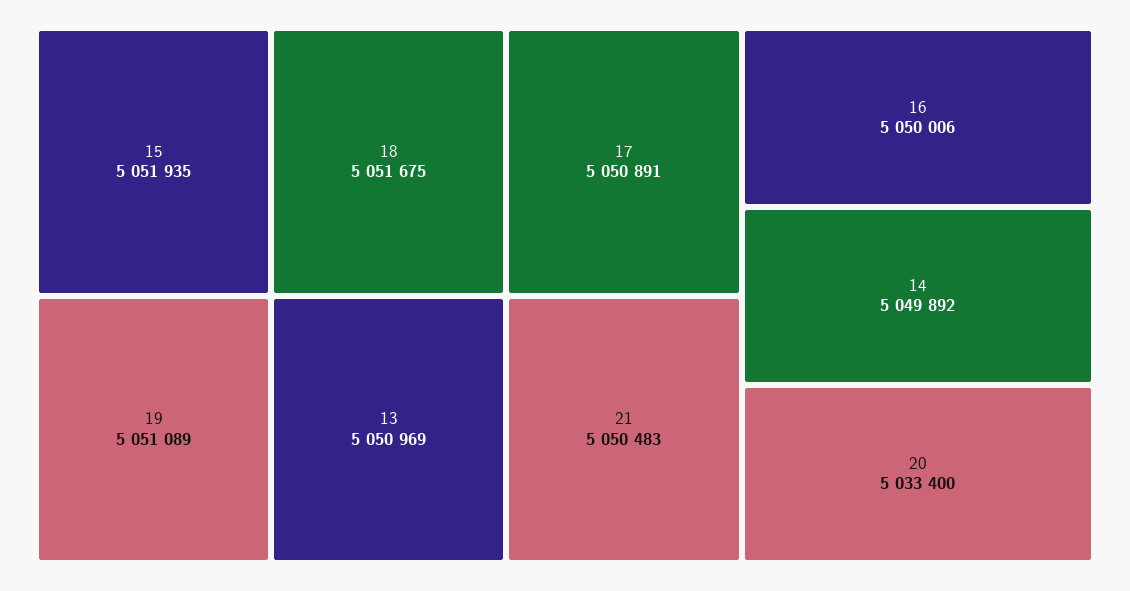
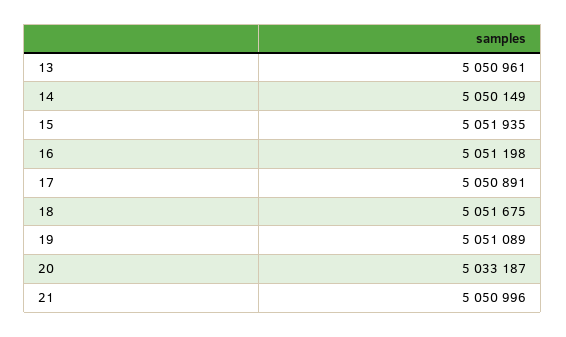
13: 5050969 -> 5050961
21: 5050483 -> 5050996
16: 5050006 -> 5051198
14: 5049892 -> 5050149
20: 5033400 -> 5033187

